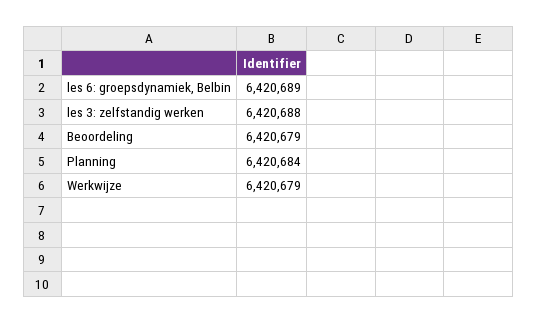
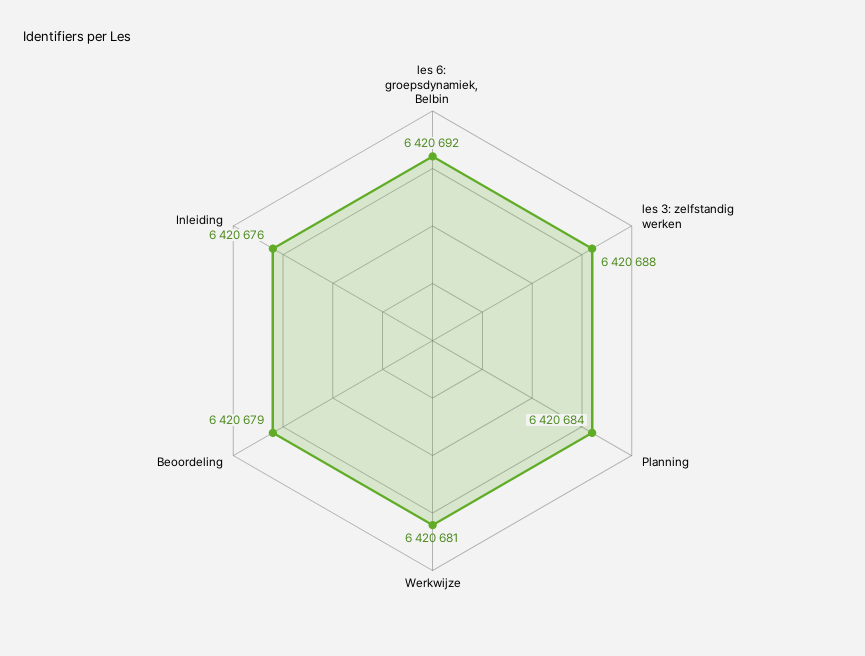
les 6: groepsdynamiek, Belbin: 6420689 -> 6420692
Werkwijze: 6420679 -> 6420681
Inleiding: none -> 6420676

